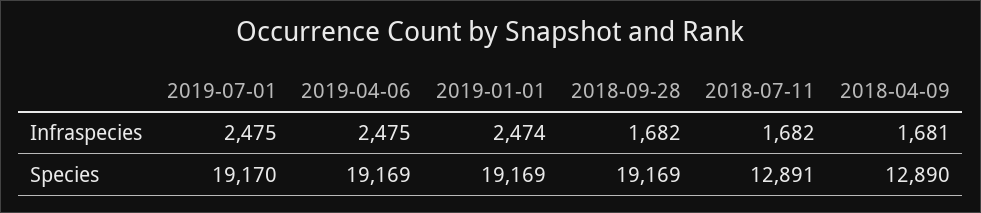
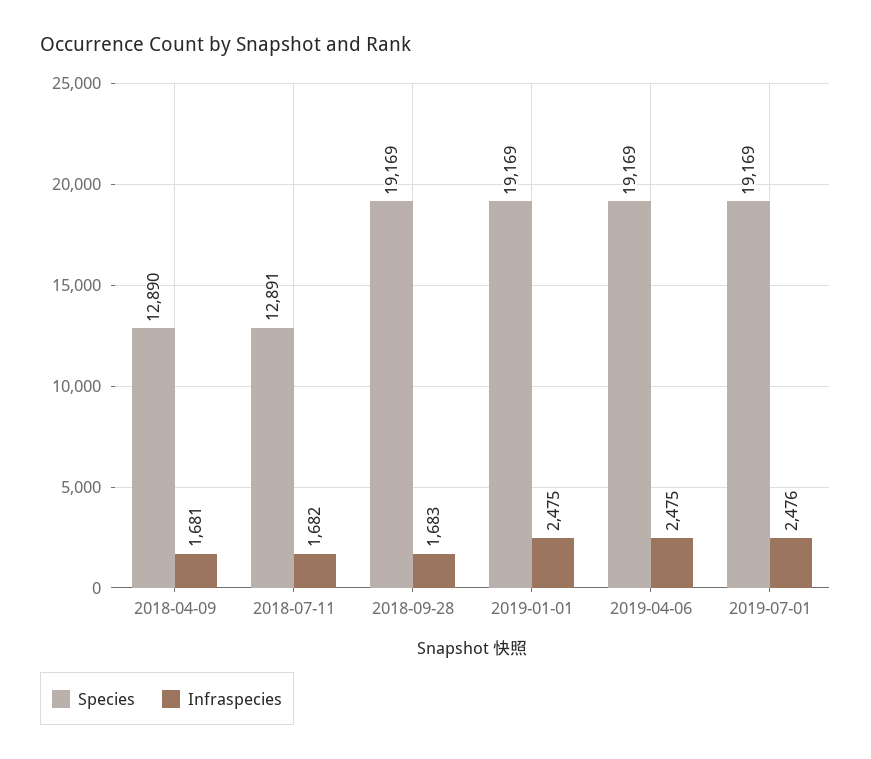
Infraspecies, 2019-07-01: 2475 -> 2476
Infraspecies, 2019-01-01: 2474 -> 2475
Infraspecies, 2018-09-28: 1682 -> 1683
Species, 2019-07-01: 19170 -> 19169

